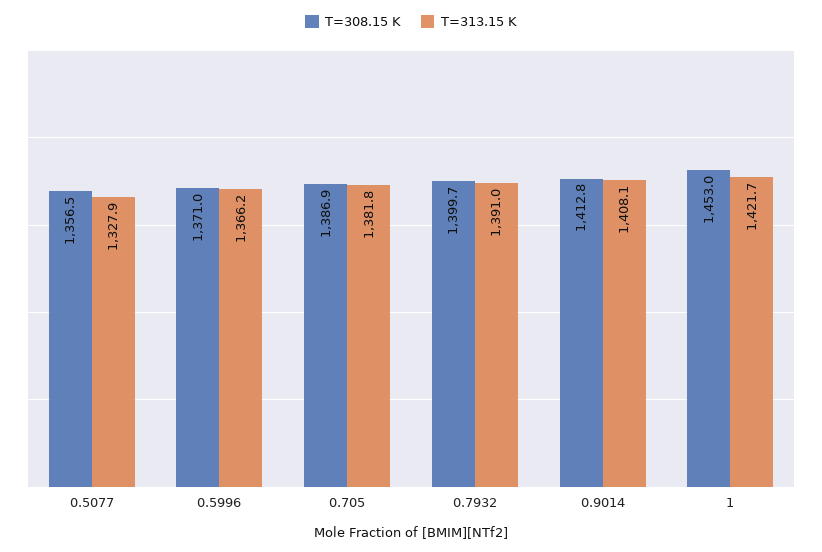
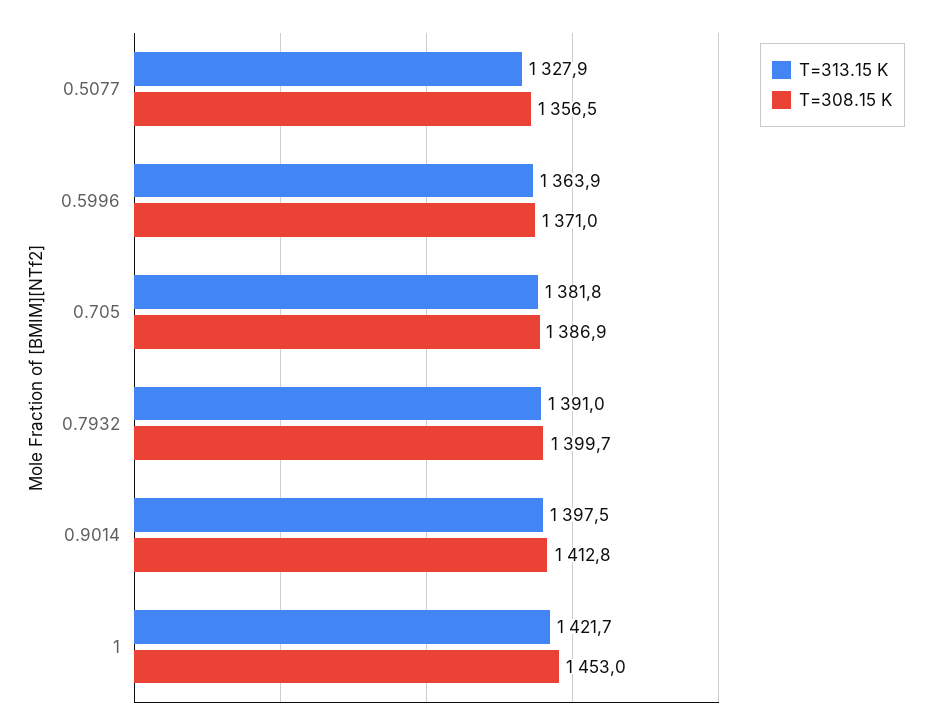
T=313.15 K, 0.5996: 1366.2 -> 1363.9
T=313.15 K, 0.9014: 1408.1 -> 1397.5

